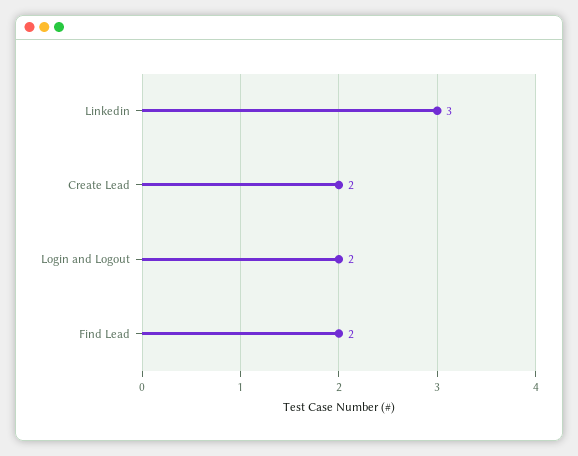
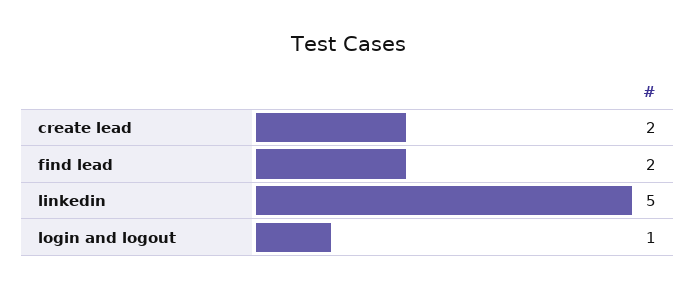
Linkedin: 3 -> 5
Login and Logout: 2 -> 1

